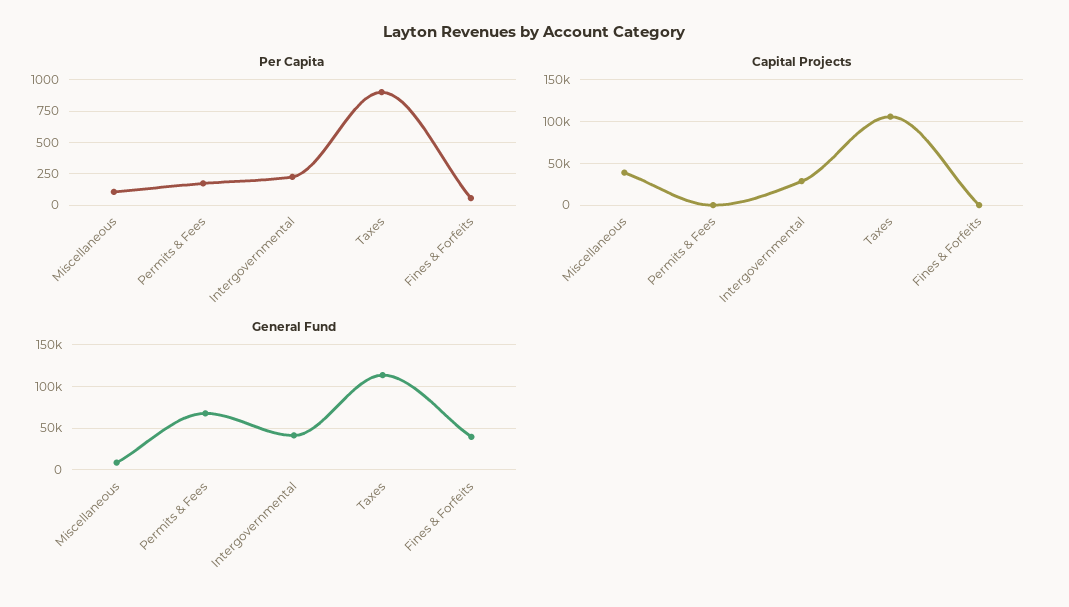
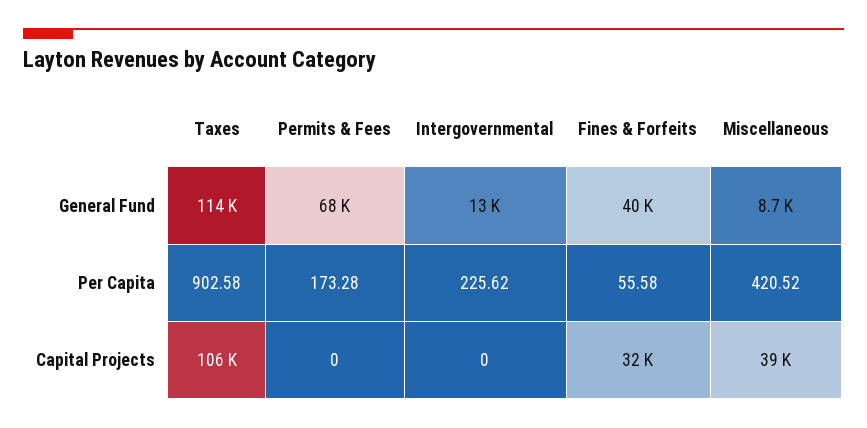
Per Capita, Miscellaneous: 100 -> 420.52
Capital Projects, Intergovernmental: 30000 -> 0
Capital Projects, Fines & Forfeits: 0 -> 32000
General Fund, Intergovernmental: 40000 -> 13000

